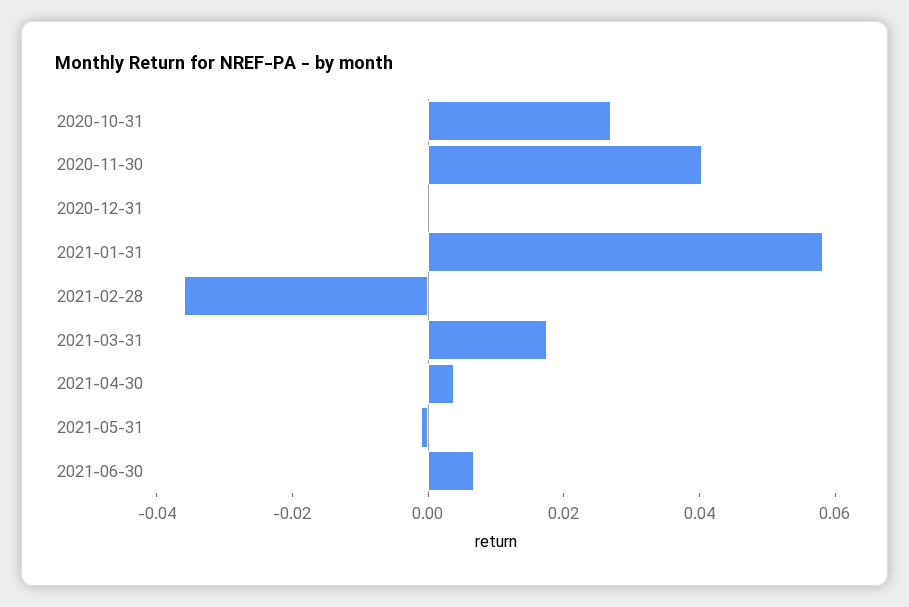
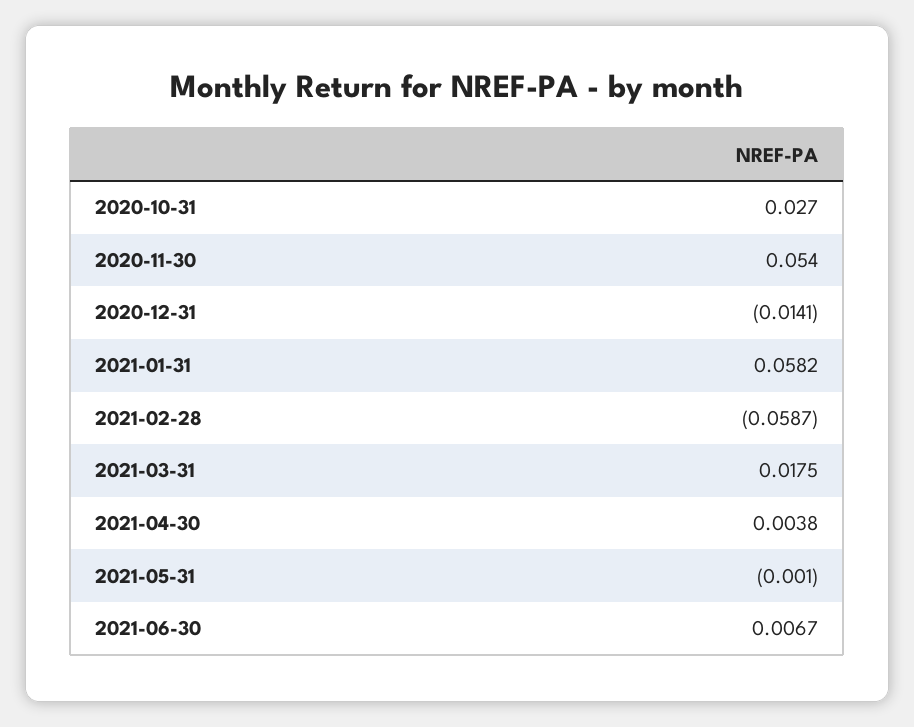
2020-11-30: 0.04 -> 0.054
2020-12-31: 0 -> -0.0141
2021-02-28: -0.035 -> -0.0587

